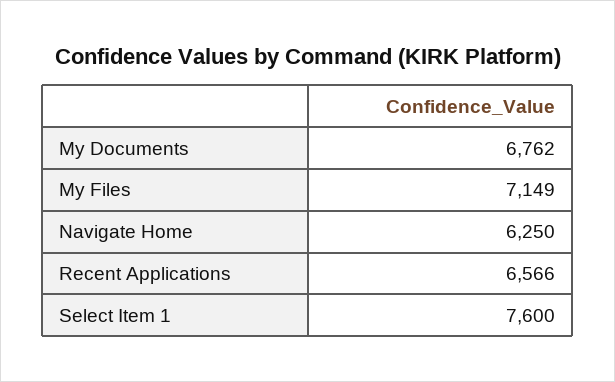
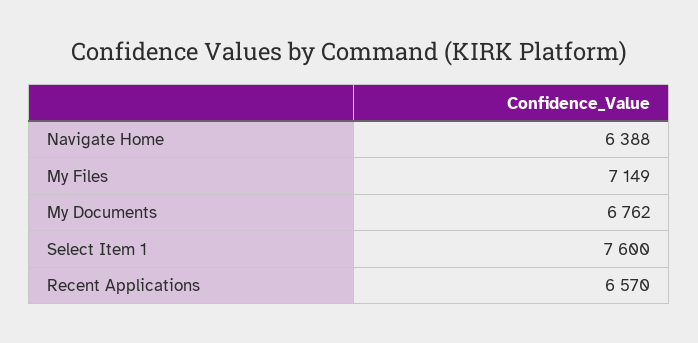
Navigate Home: 6250 -> 6388
Recent Applications: 6566 -> 6570

